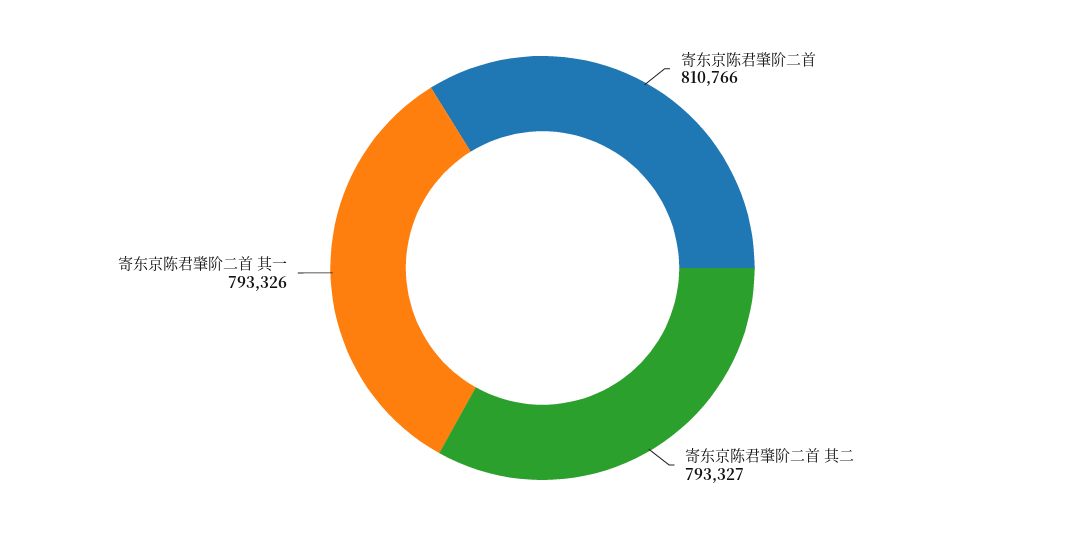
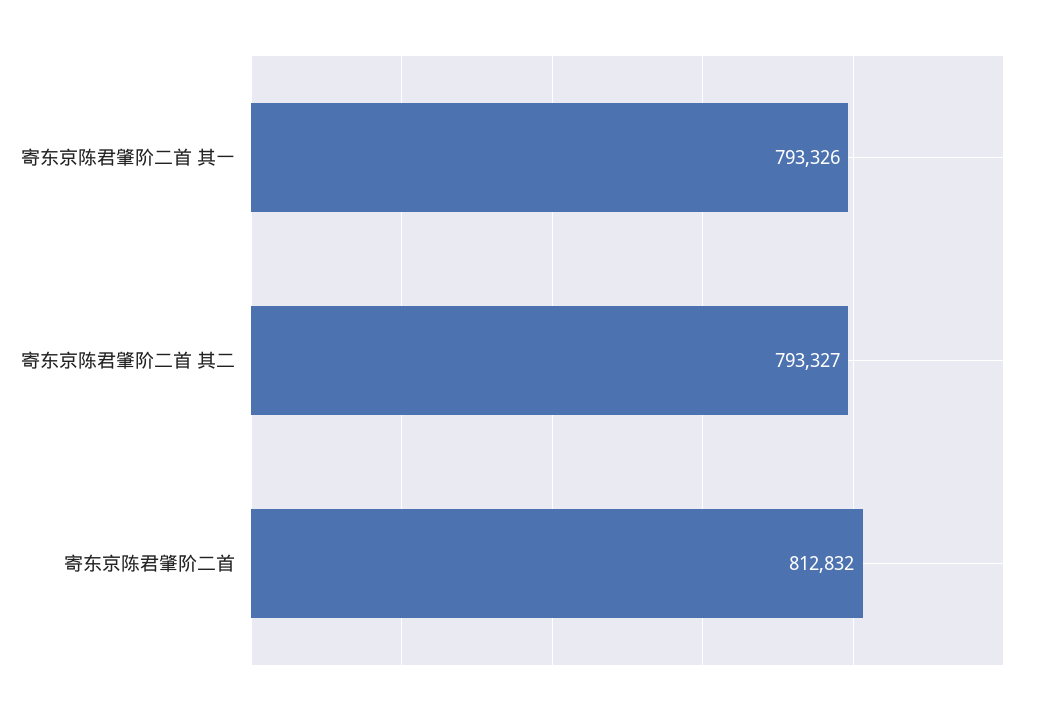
寄东京陈君肇阶二首: 810766 -> 812832

